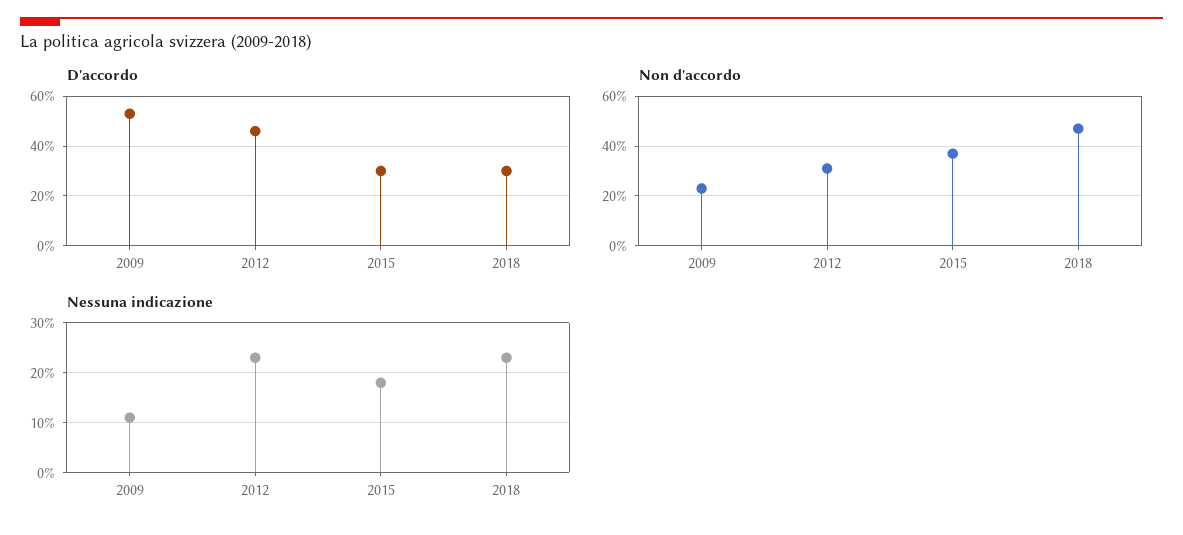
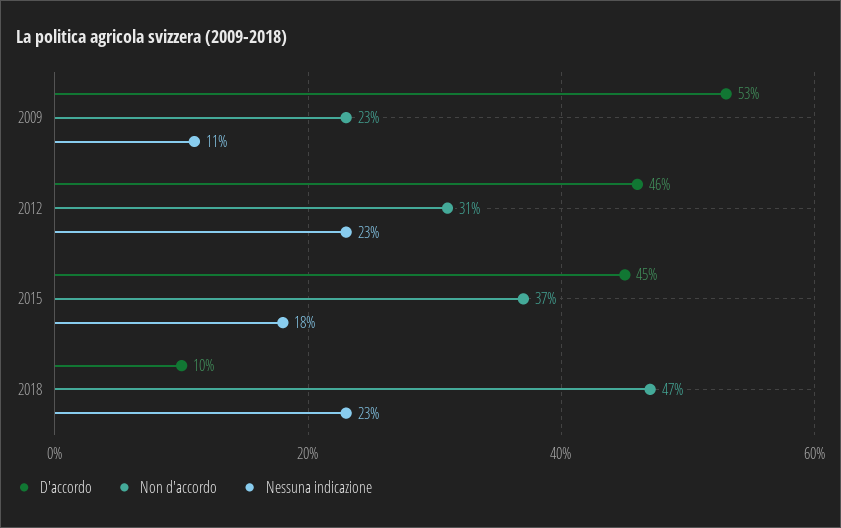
D'accordo, 2015: 30 -> 45
D'accordo, 2018: 30 -> 10

